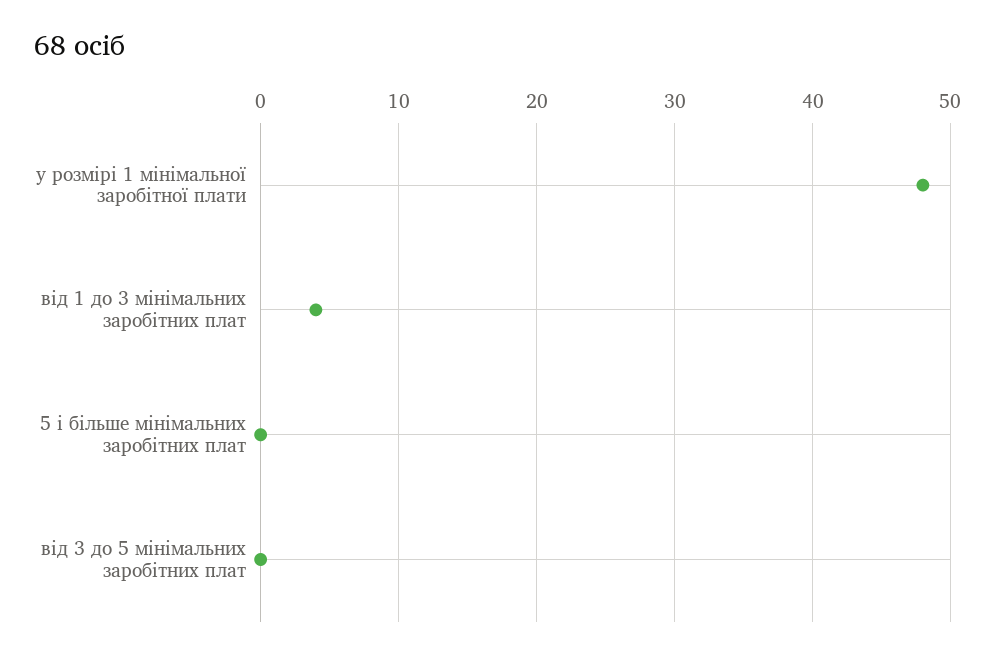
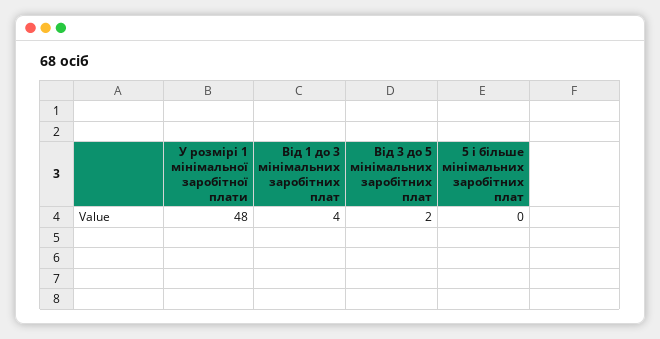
від 3 до 5 мінімальних заробітних плат: 0 -> 2

